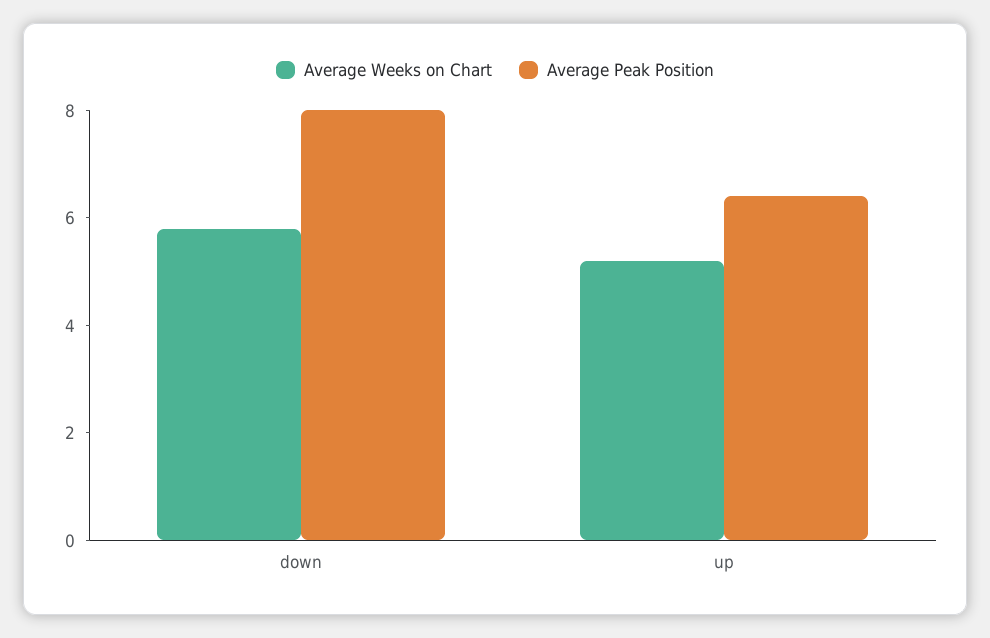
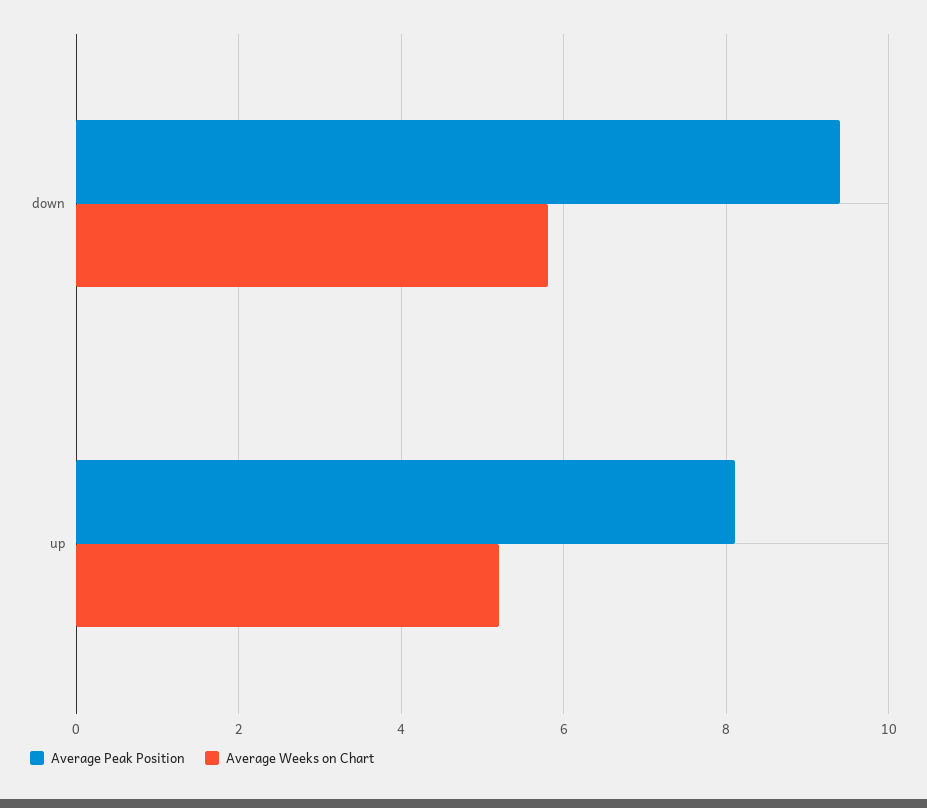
Average Peak Position, down: 8 -> 9.5
Average Peak Position, up: 6.5 -> 8

